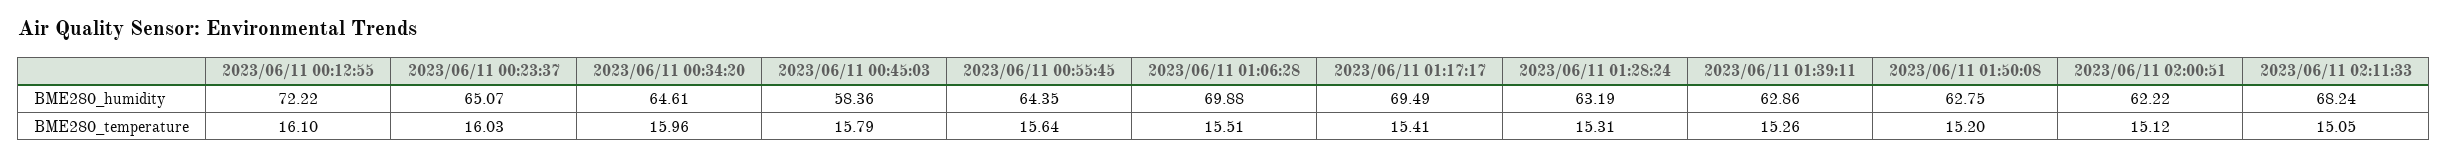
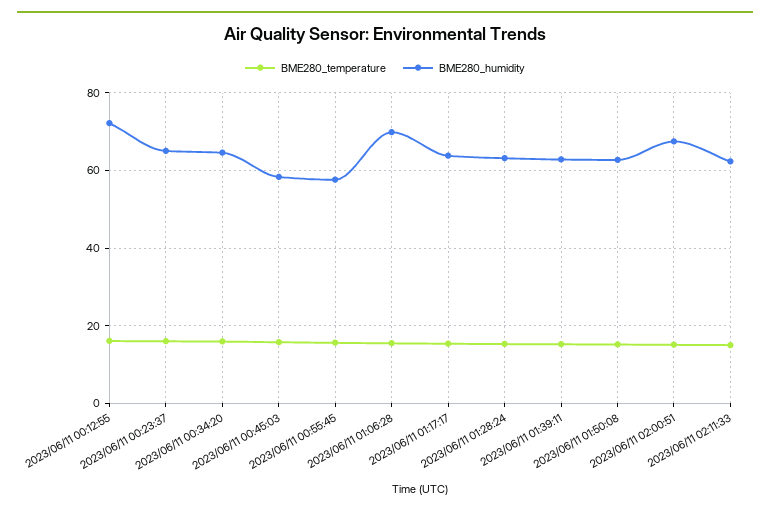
BME280_humidity, 2023/06/11 00:55:45: 64.35 -> 58
BME280_humidity, 2023/06/11 01:17:17: 69.49 -> 64
BME280_humidity, 2023/06/11 02:00:51: 62.22 -> 68
BME280_humidity, 2023/06/11 02:11:33: 68.24 -> 62

